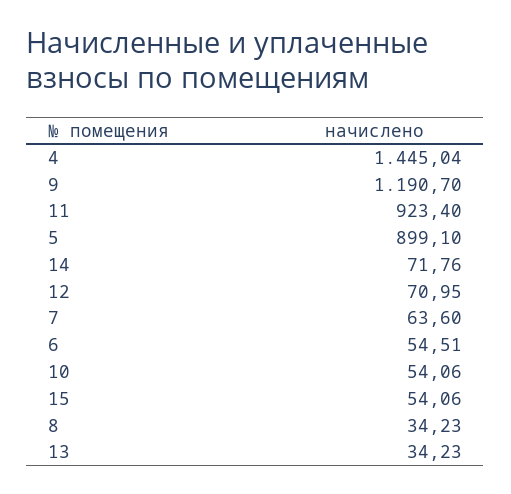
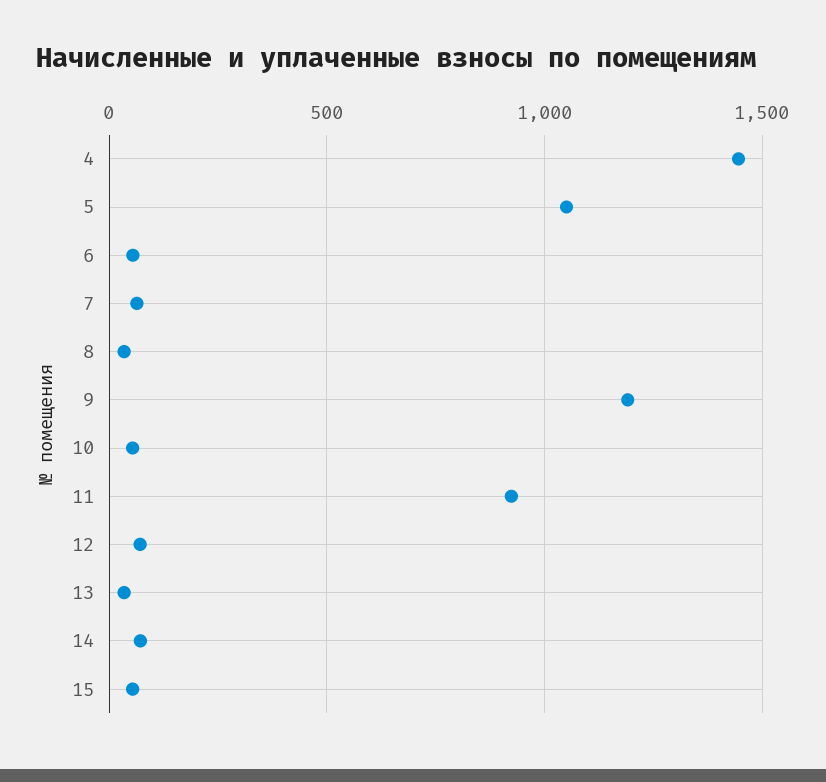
5: 899.1 -> 1050

